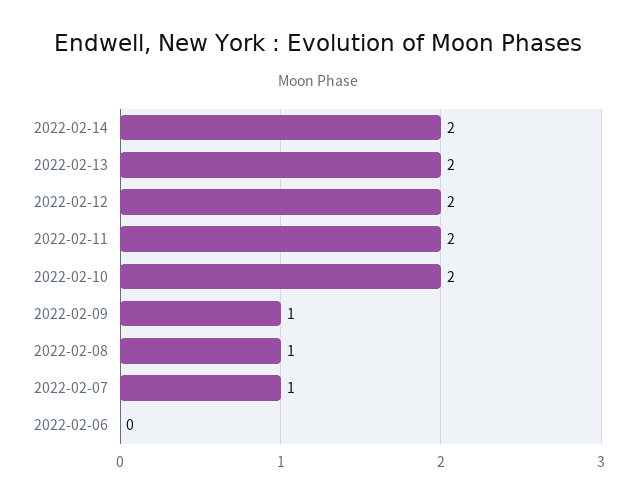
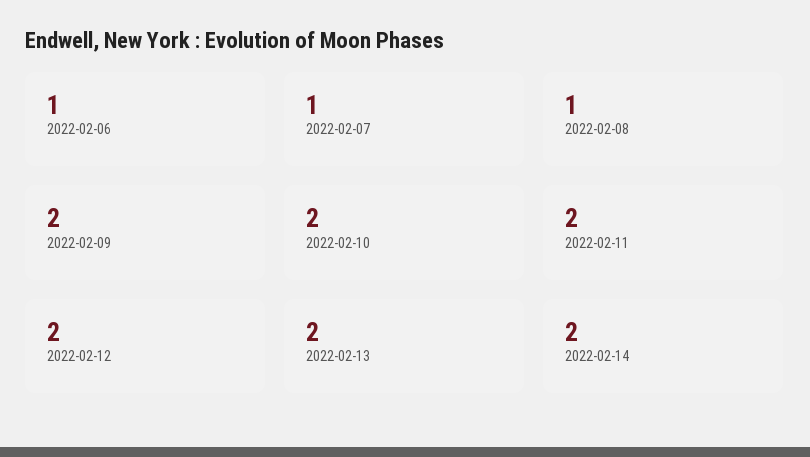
2022-02-09: 1 -> 2
2022-02-06: 0 -> 1

